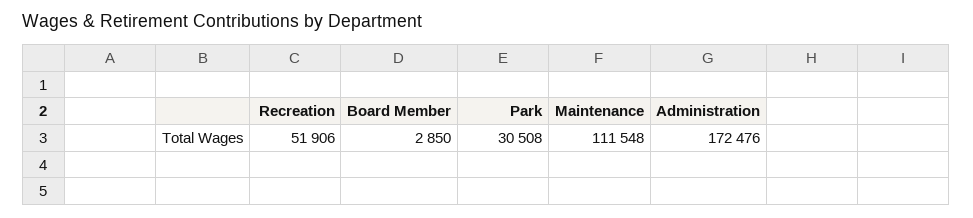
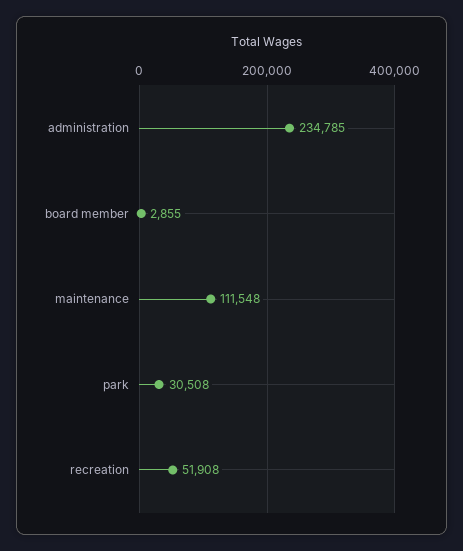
Recreation: 51906 -> 51908
Board Member: 2850 -> 2855
Administration: 172476 -> 234785

